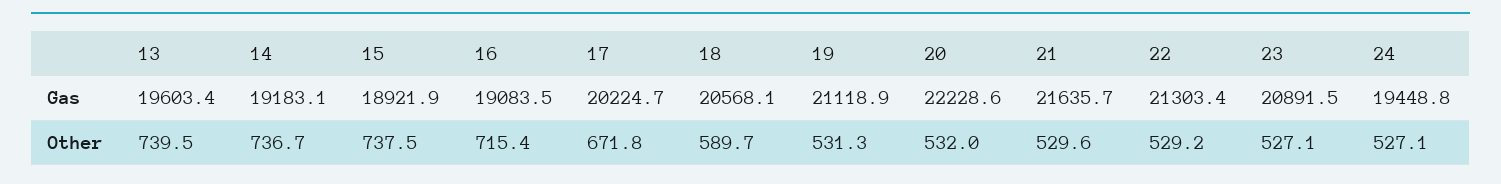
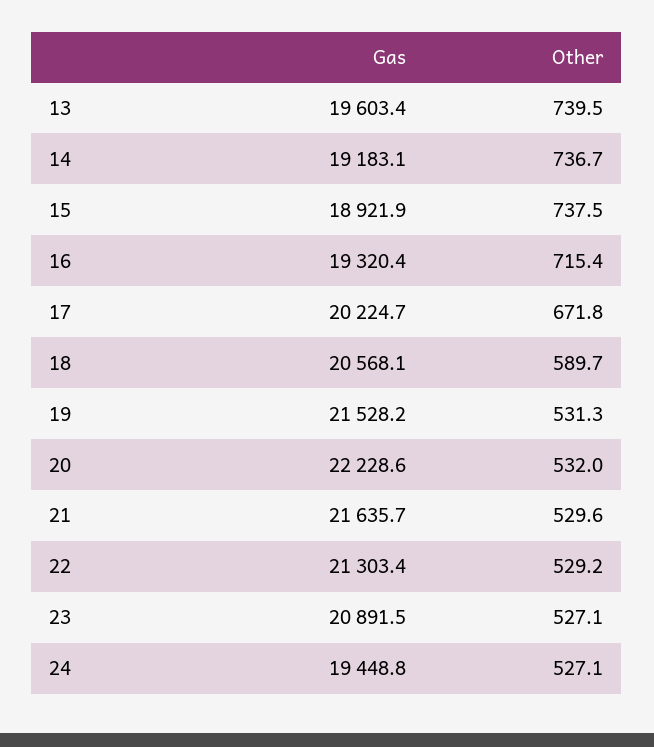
16, Gas: 19083.5 -> 19320.4
19, Gas: 21118.9 -> 21528.2

